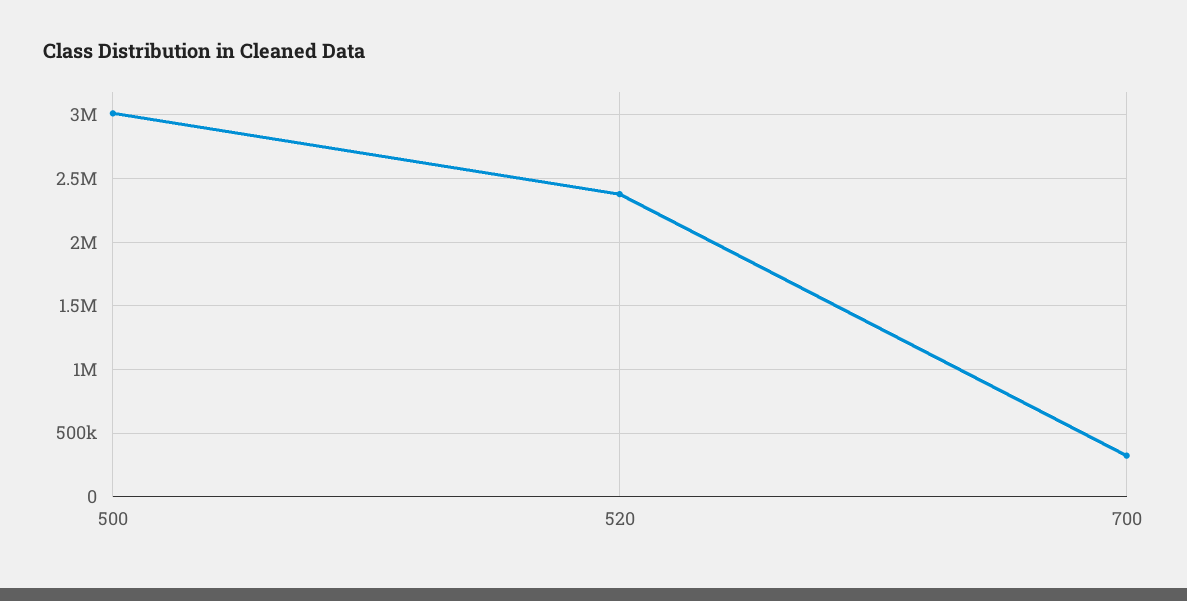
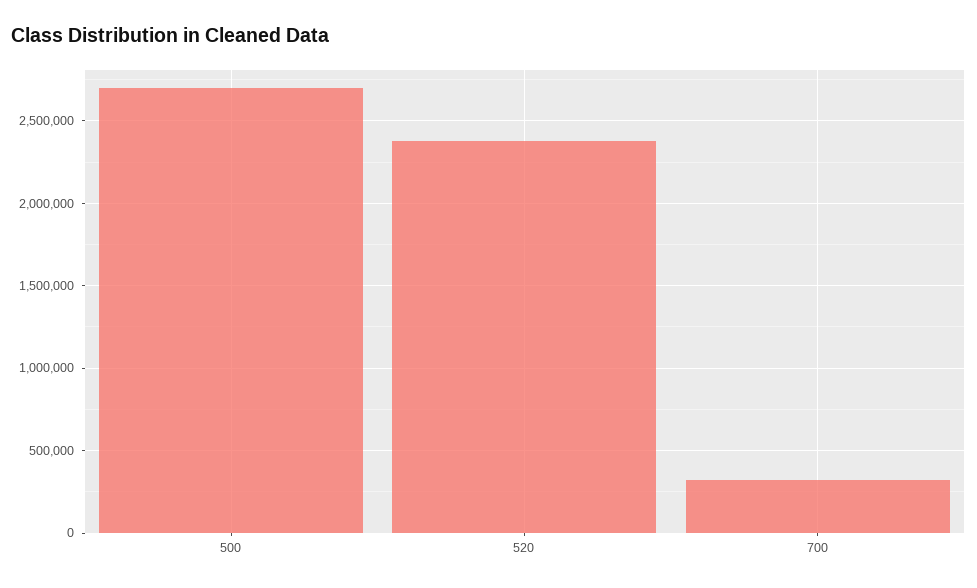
500: 3000000 -> 2700000

